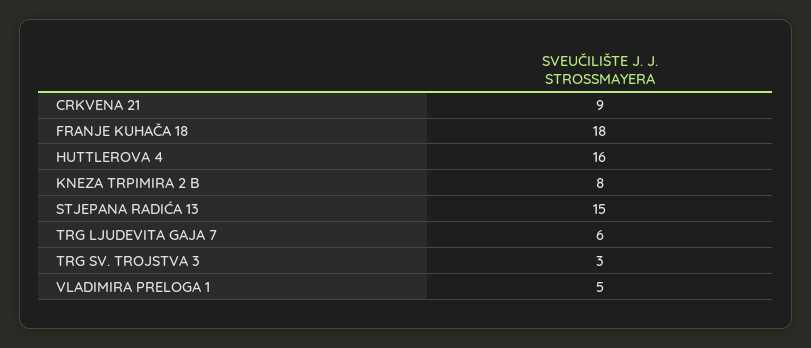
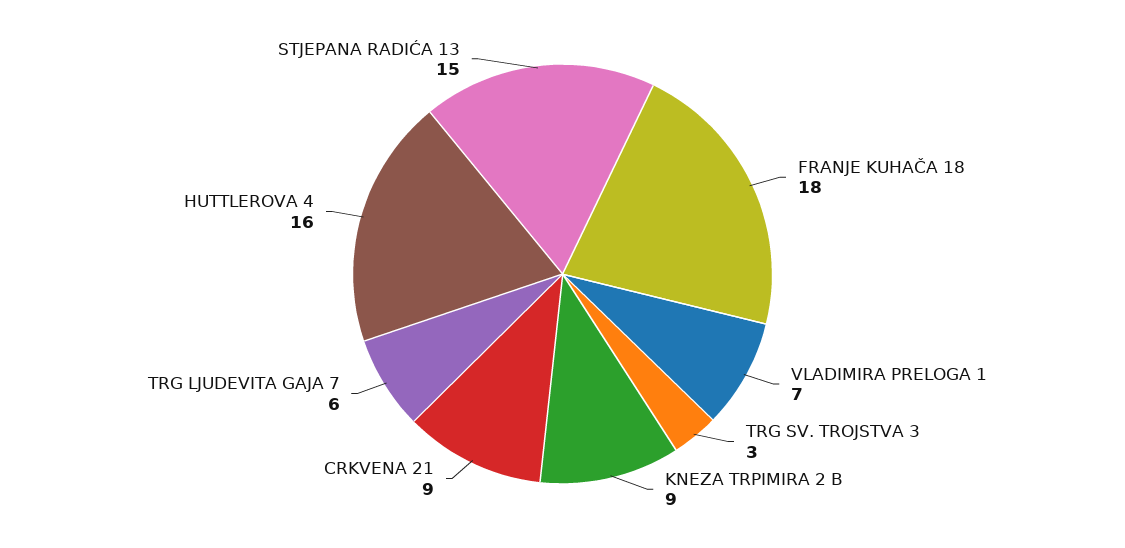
KNEZA TRPIMIRA 2 B: 8 -> 9
VLADIMIRA PRELOGA 1: 5 -> 7

